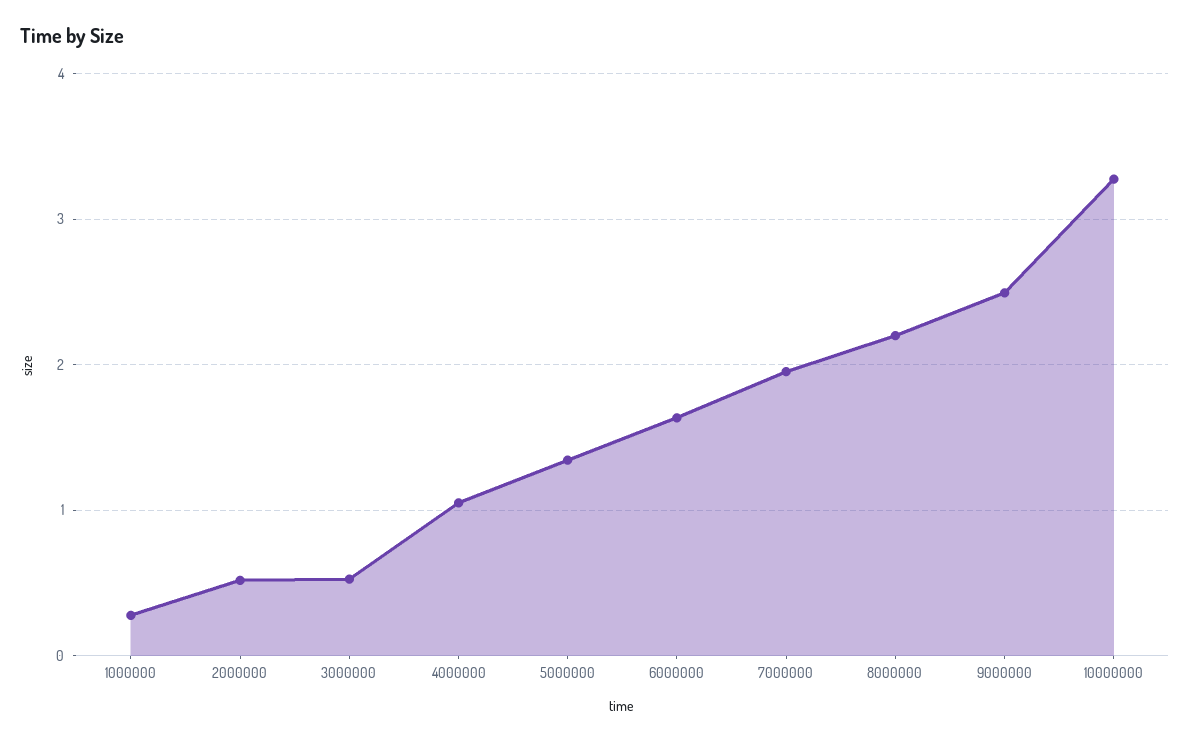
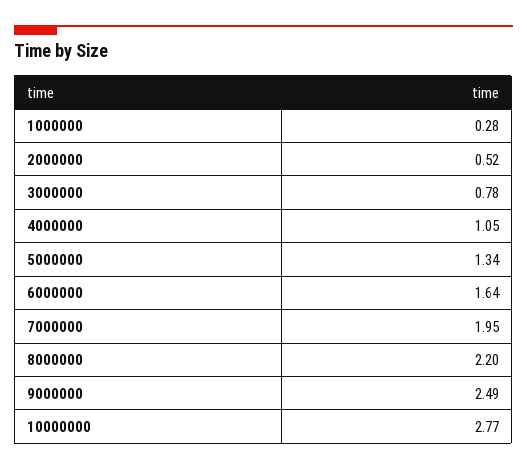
3000000: 0.5 -> 0.78
10000000: 3.3 -> 2.77

